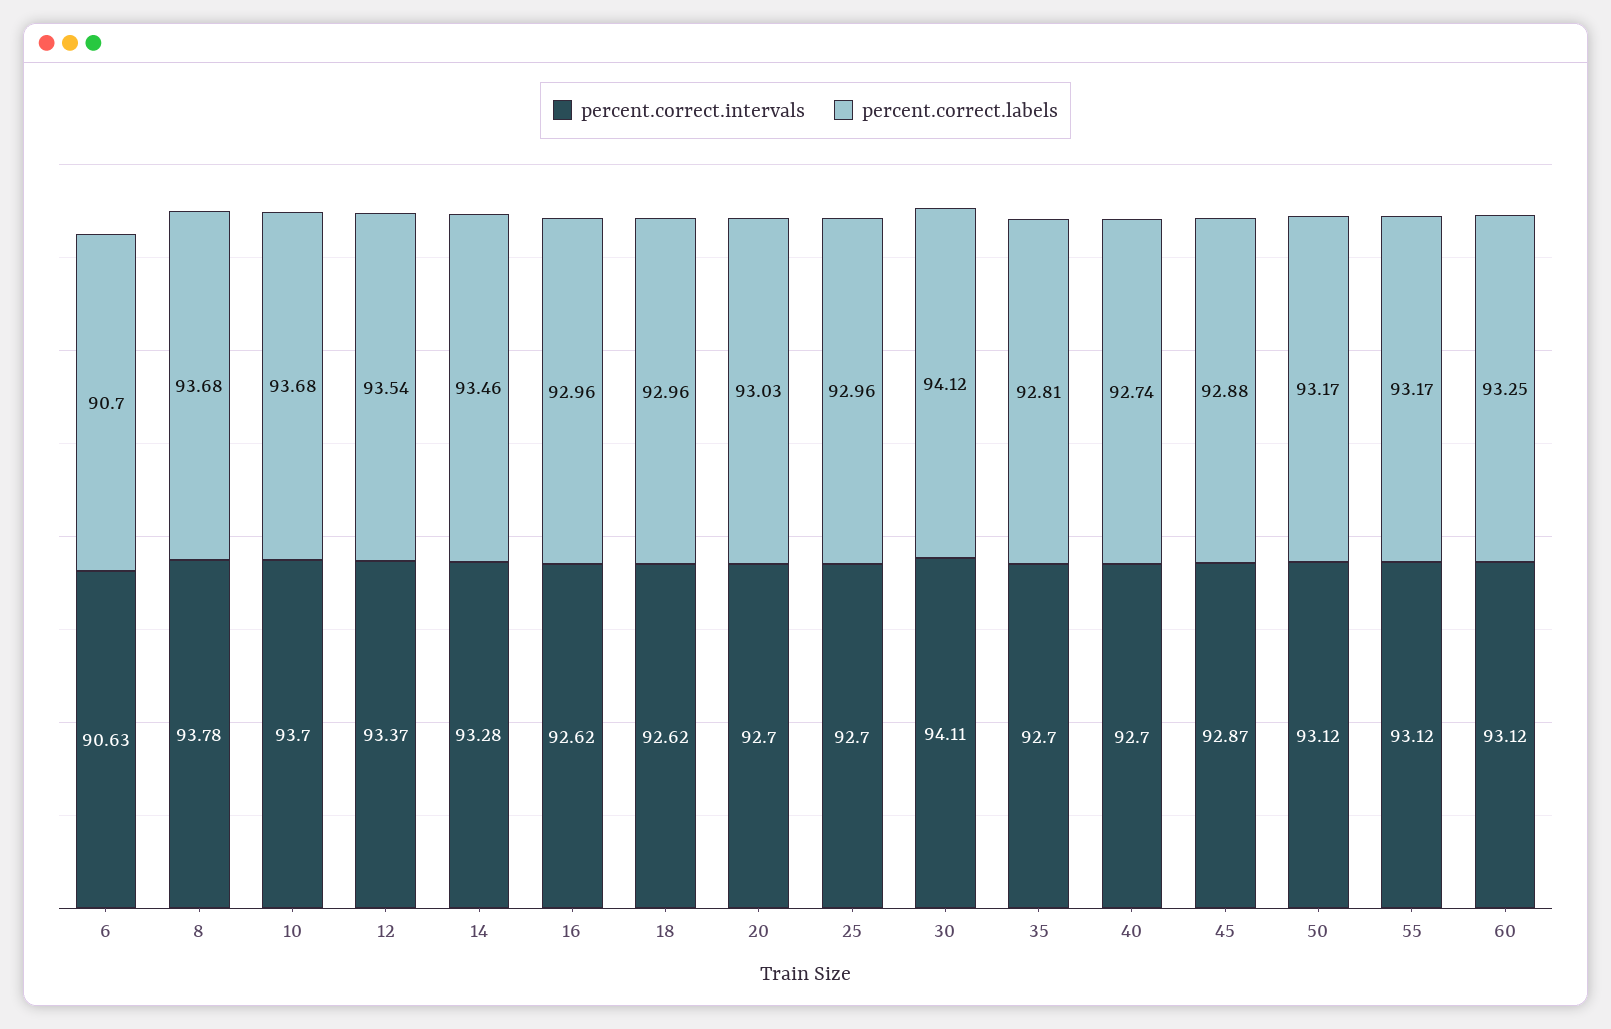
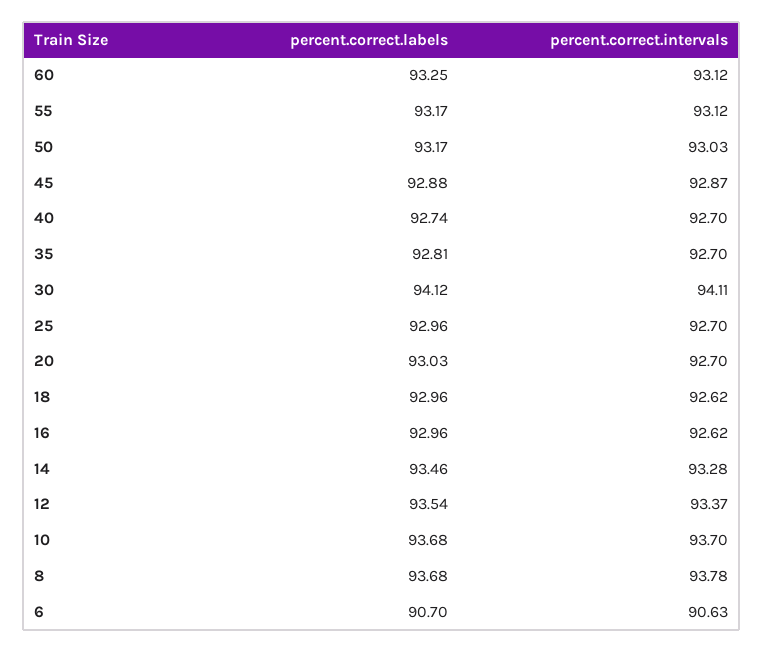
percent.correct.intervals, 50: 93.12 -> 93.03

